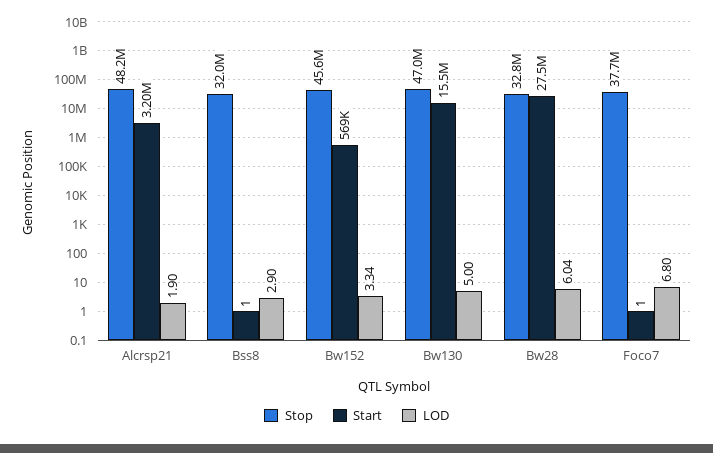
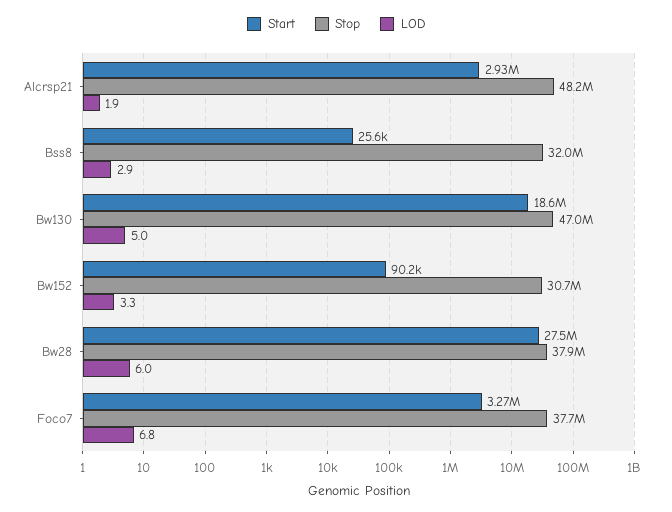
Start, Alcrsp21: 3200000 -> 2930000
Start, Bss8: 1 -> 25600
Stop, Bw152: 45600000 -> 30700000
Start, Bw152: 569000 -> 90200
Start, Bw130: 15500000 -> 18600000
Stop, Bw28: 32800000 -> 37900000
Start, Foco7: 1 -> 3270000

